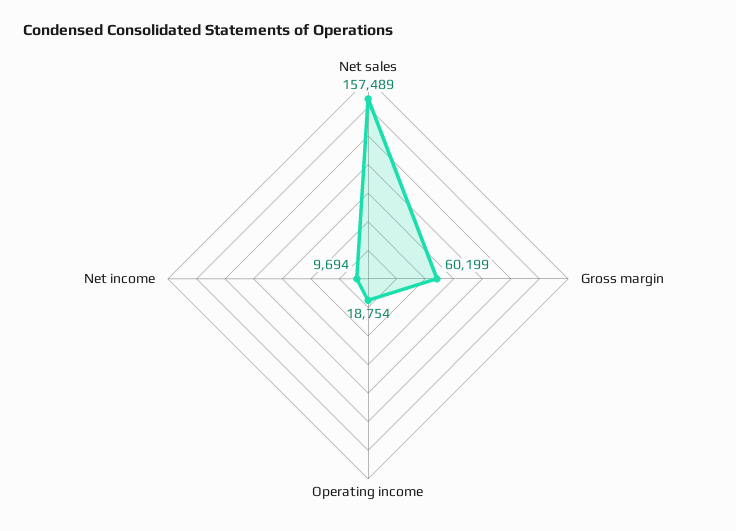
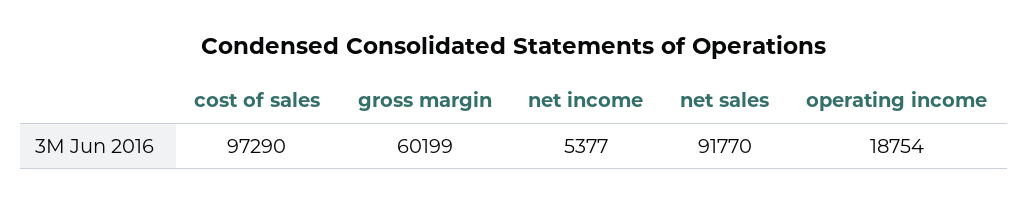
Net sales: 157489 -> 91770
Net income: 9694 -> 5377
cost of sales: none -> 97290

